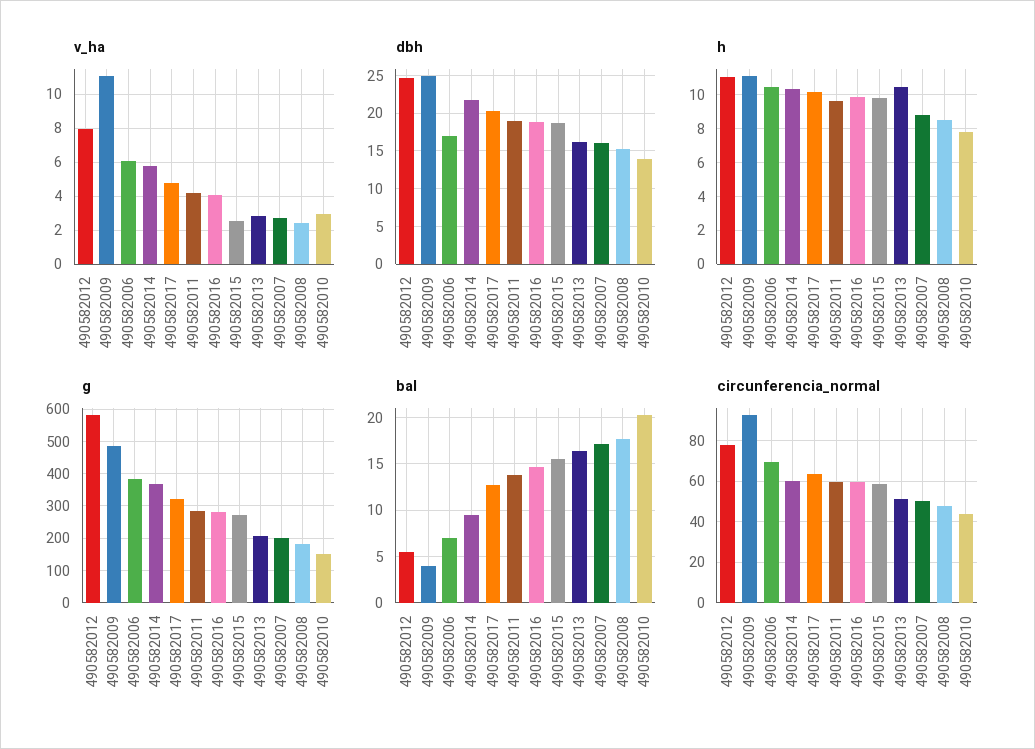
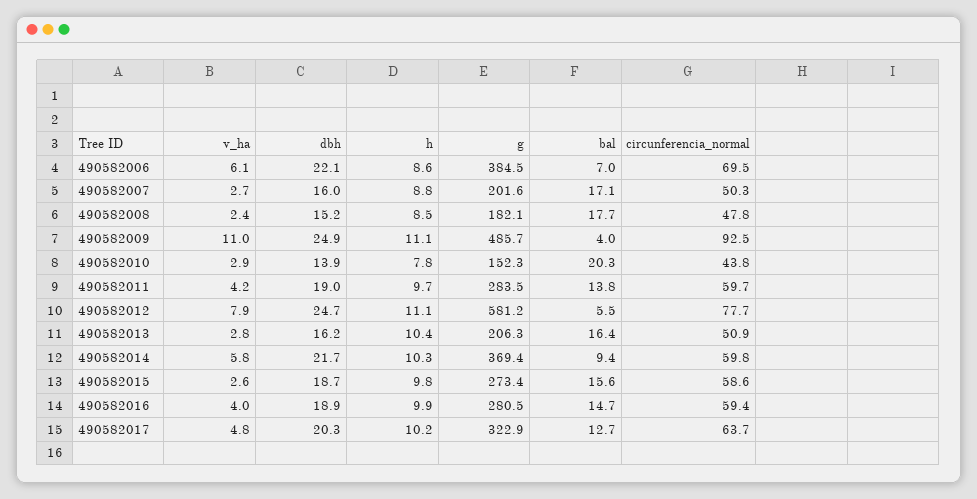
dbh, 490582006: 17 -> 22.1
h, 490582006: 10.5 -> 8.6

